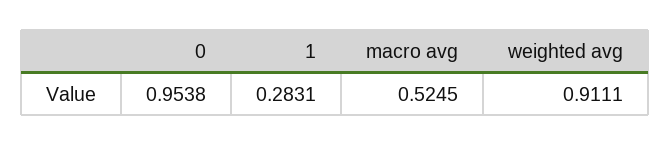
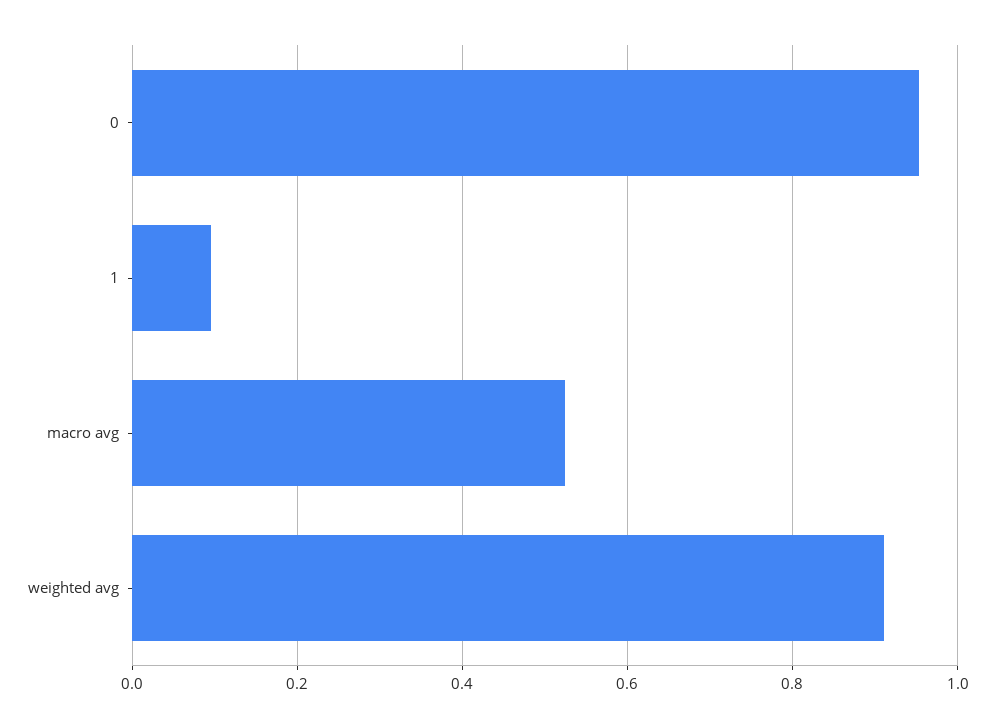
1: 0.2831 -> 0.1

